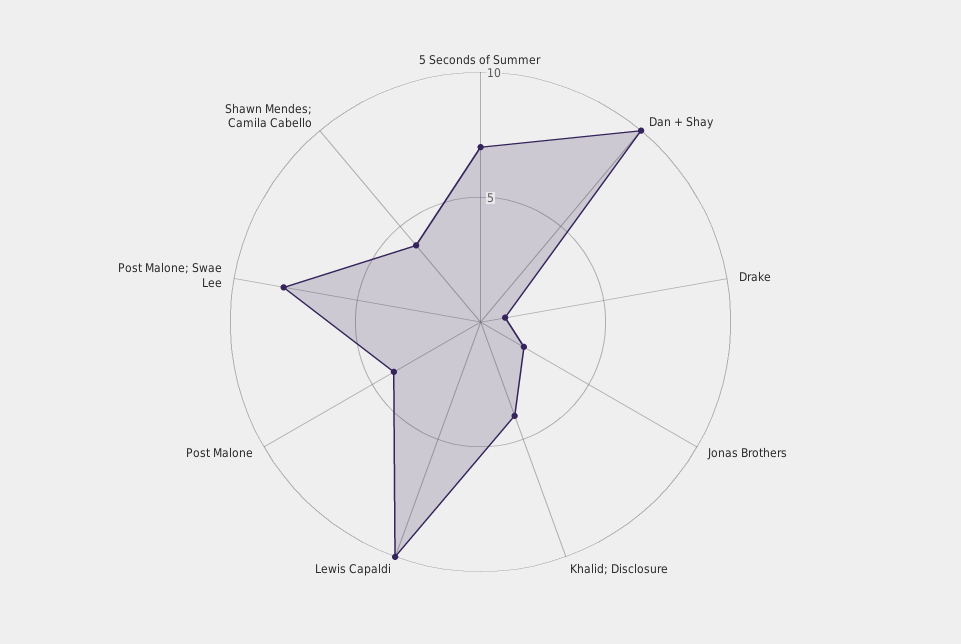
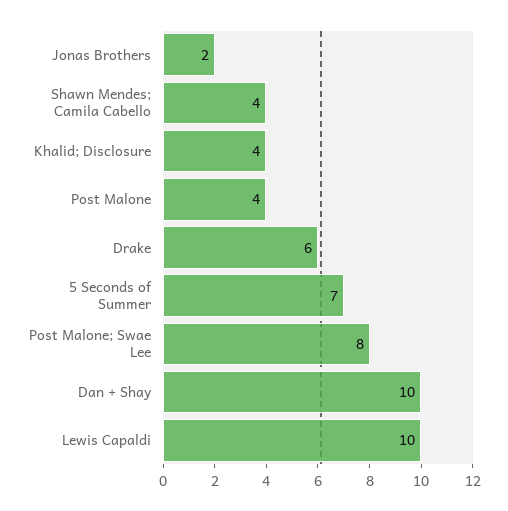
Drake: 1 -> 6

